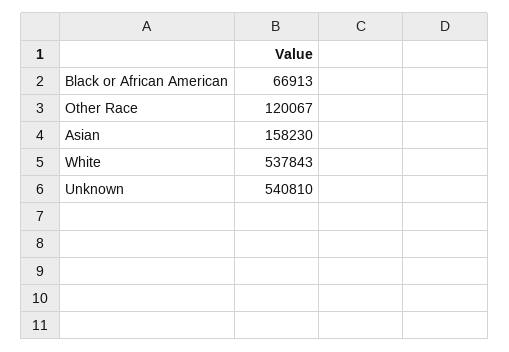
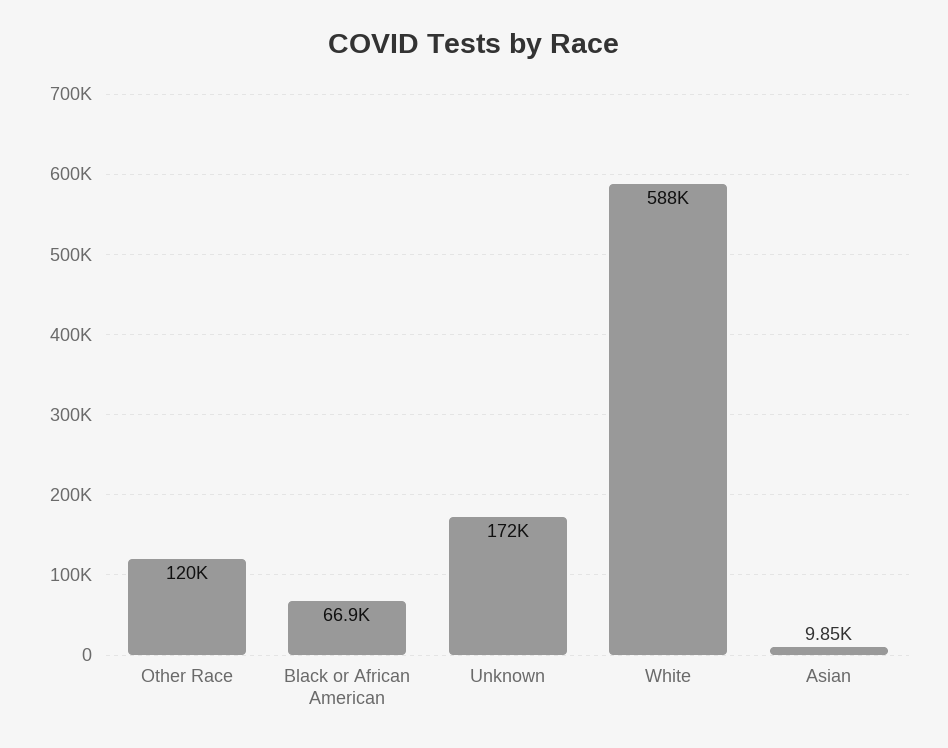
Asian: 158230 -> 9850
White: 537843 -> 588000
Unknown: 540810 -> 172000

